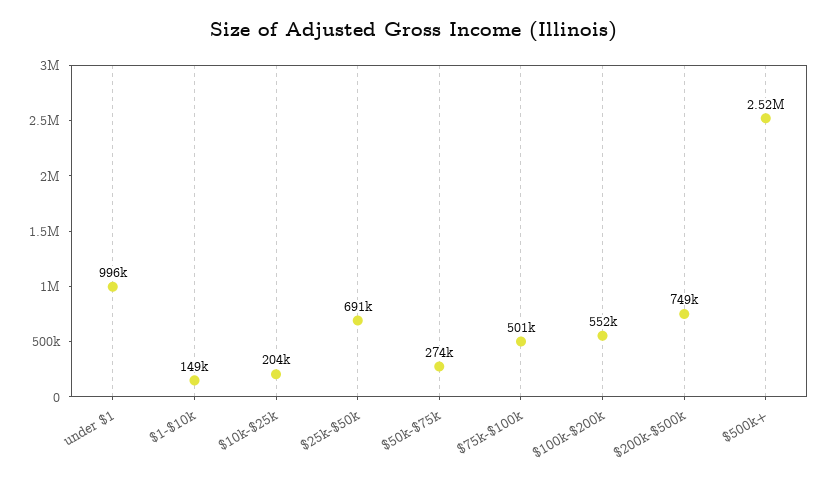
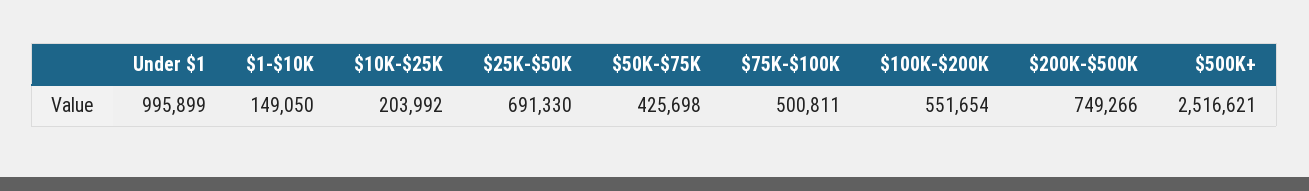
$50k-$75k: 274000 -> 425698

